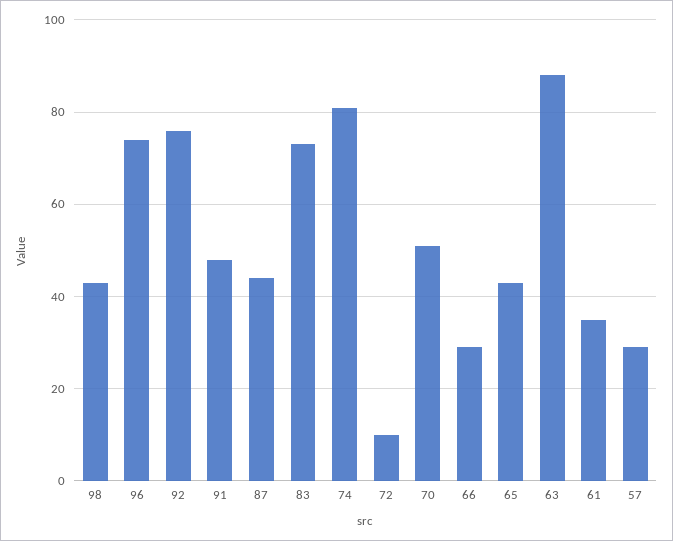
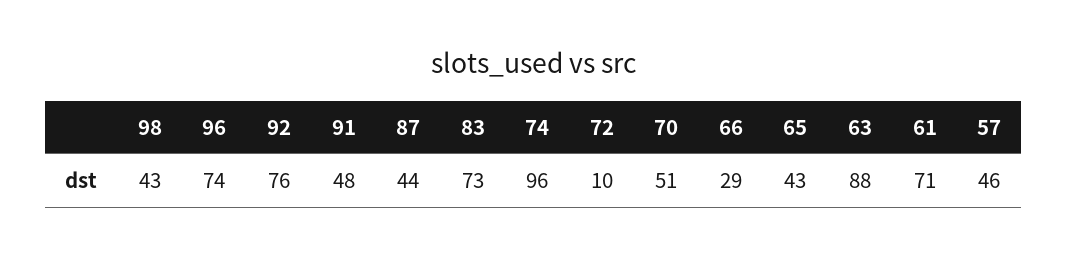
74: 80 -> 96
61: 35 -> 71
57: 30 -> 46

